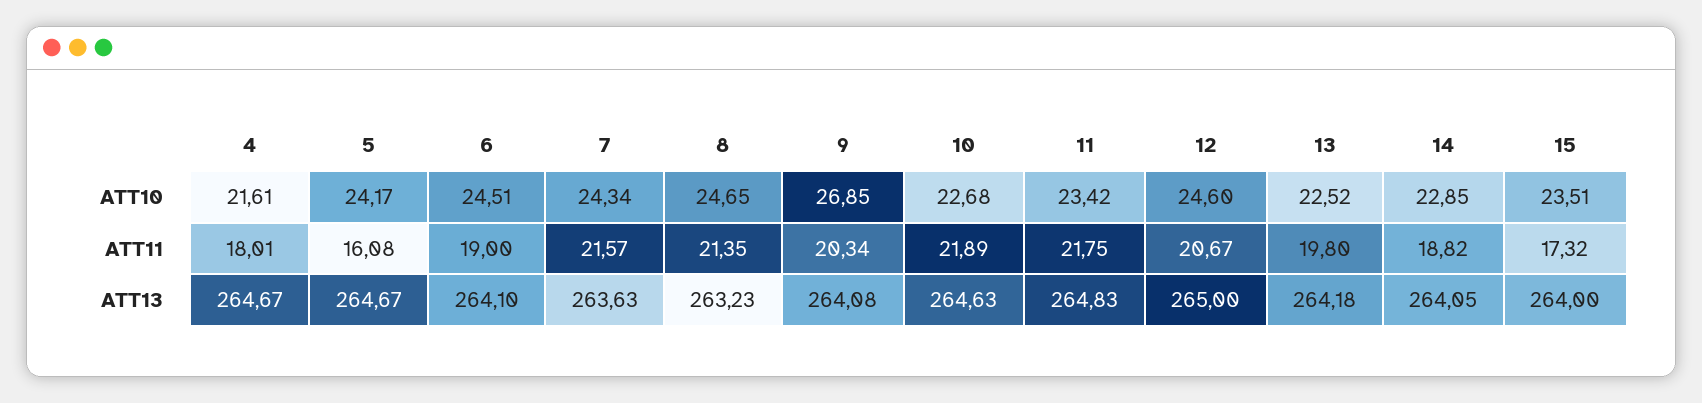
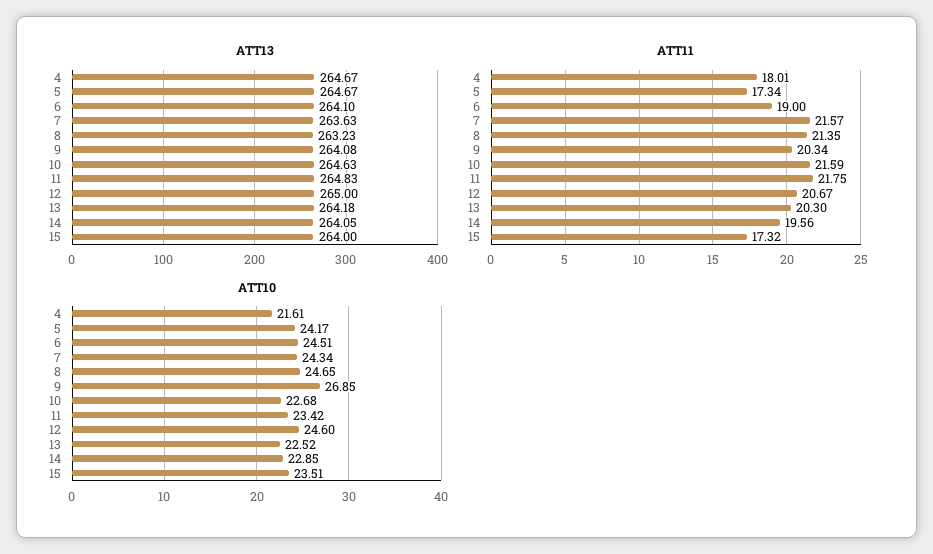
ATT11, 5: 16.08 -> 17.34
ATT11, 10: 21.89 -> 21.59
ATT11, 13: 19.8 -> 20.3
ATT11, 14: 18.82 -> 19.56

